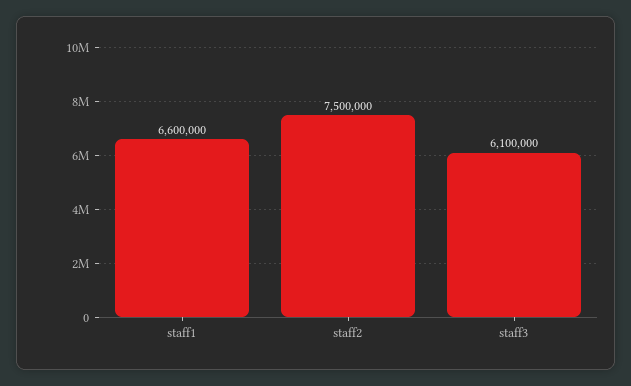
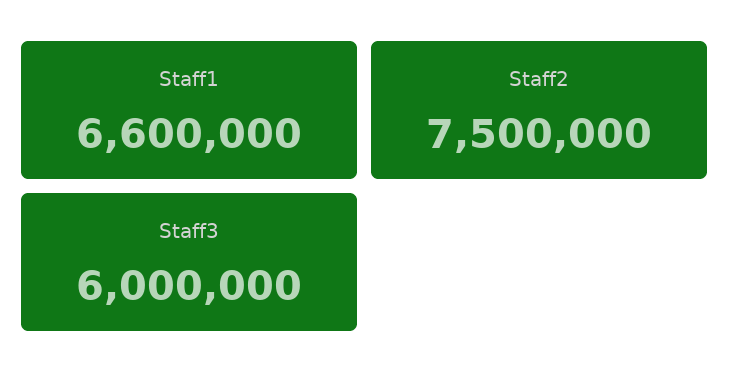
staff3: 6100000 -> 6000000

